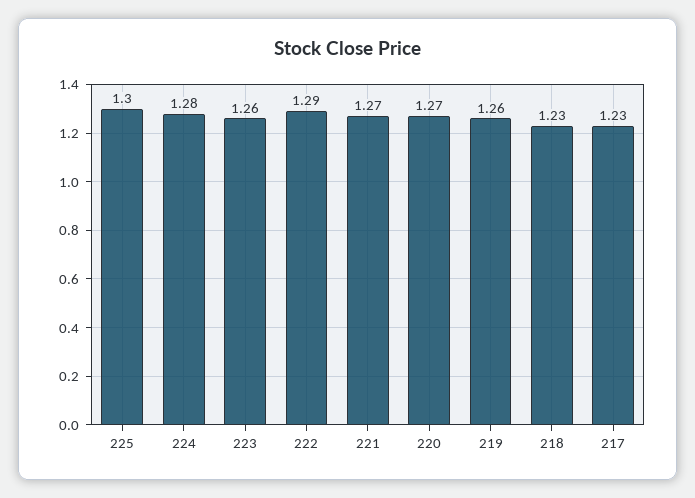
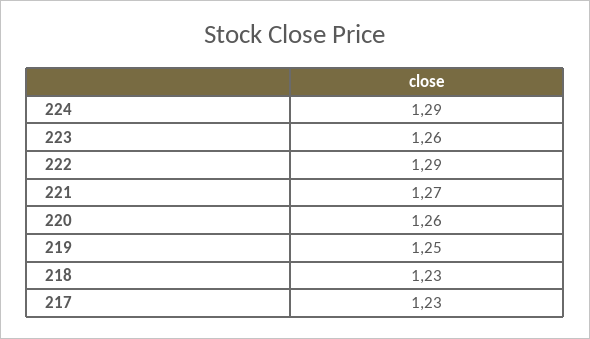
225: 1.3 -> none
224: 1.28 -> 1.29
220: 1.27 -> 1.26
219: 1.26 -> 1.25

